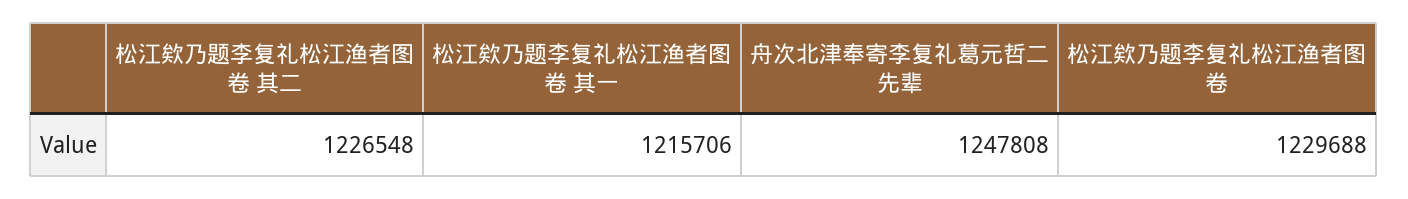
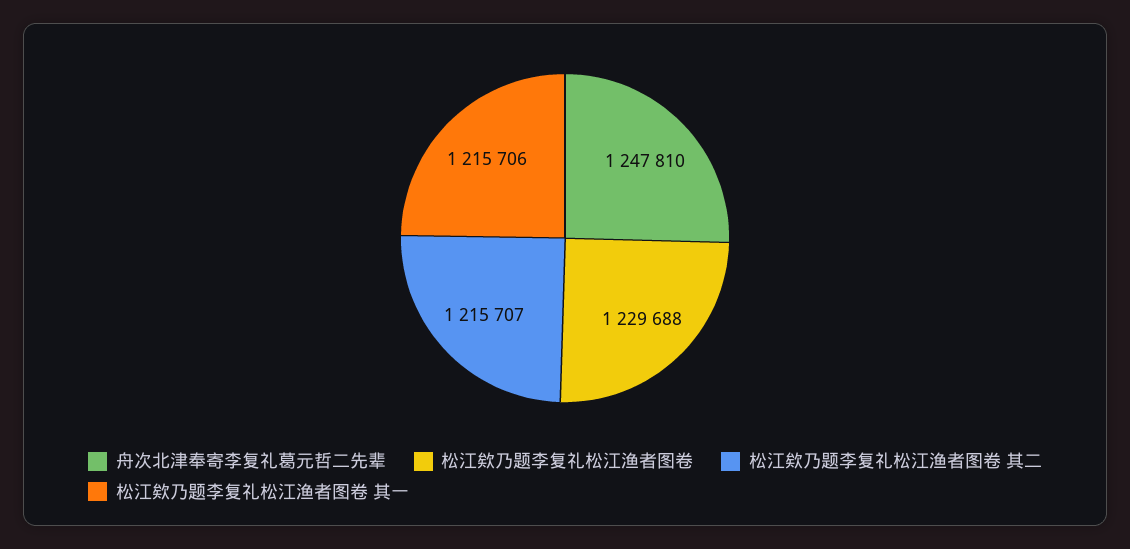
松江欸乃题李复礼松江渔者图卷 其二: 1226548 -> 1215707
舟次北津奉寄李复礼葛元哲二先辈: 1247808 -> 1247810

